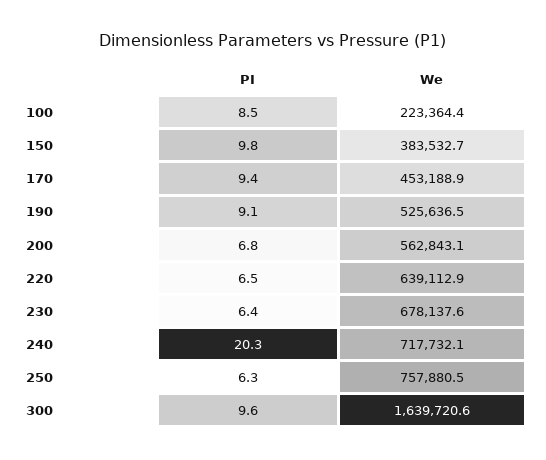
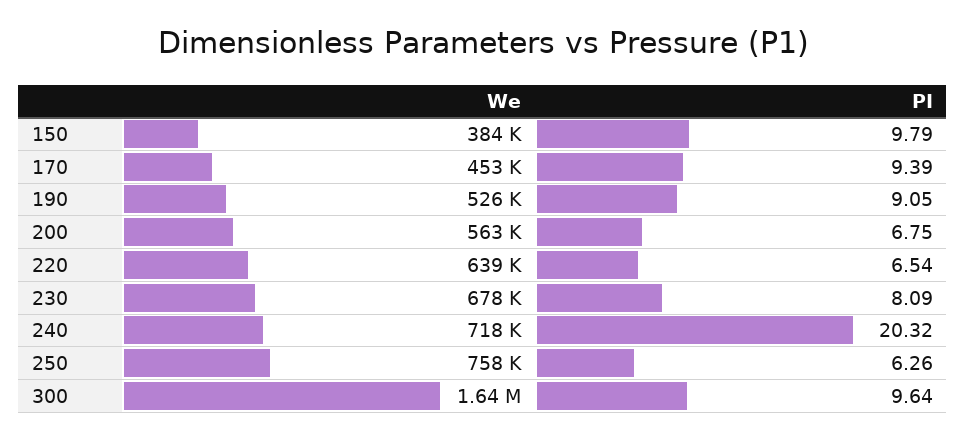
PI, 100: 8.5 -> none
We, 100: 223364.4 -> none
PI, 230: 6.4 -> 8.09

